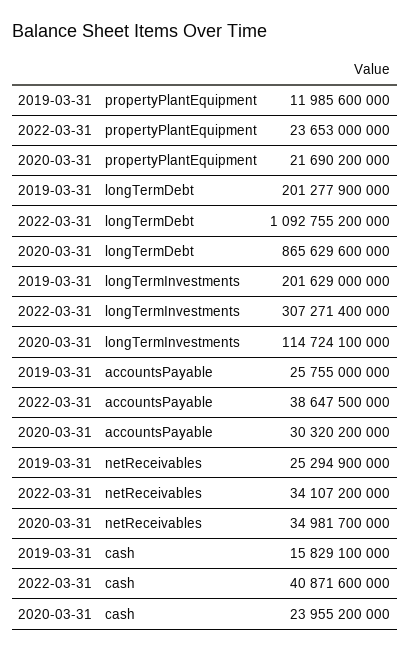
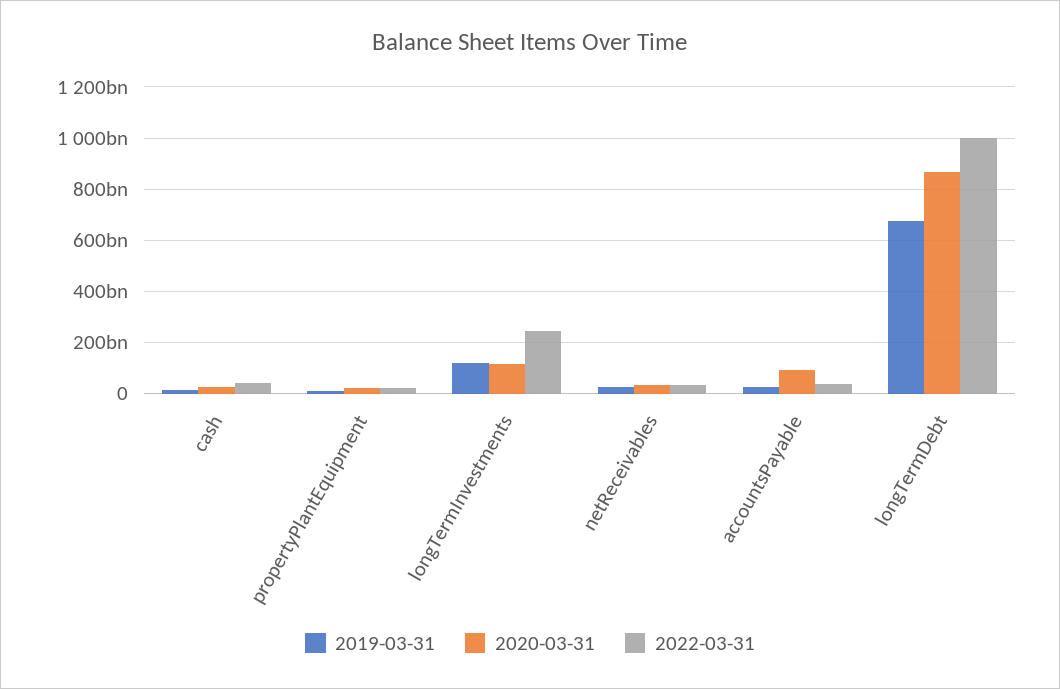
2019-03-31, longTermDebt: 201277900000 -> 675000000000
2022-03-31, longTermDebt: 1092755200000 -> 1000000000000
2019-03-31, longTermInvestments: 201629000000 -> 125000000000
2022-03-31, longTermInvestments: 307271400000 -> 250000000000
2020-03-31, accountsPayable: 30320200000 -> 100000000000

